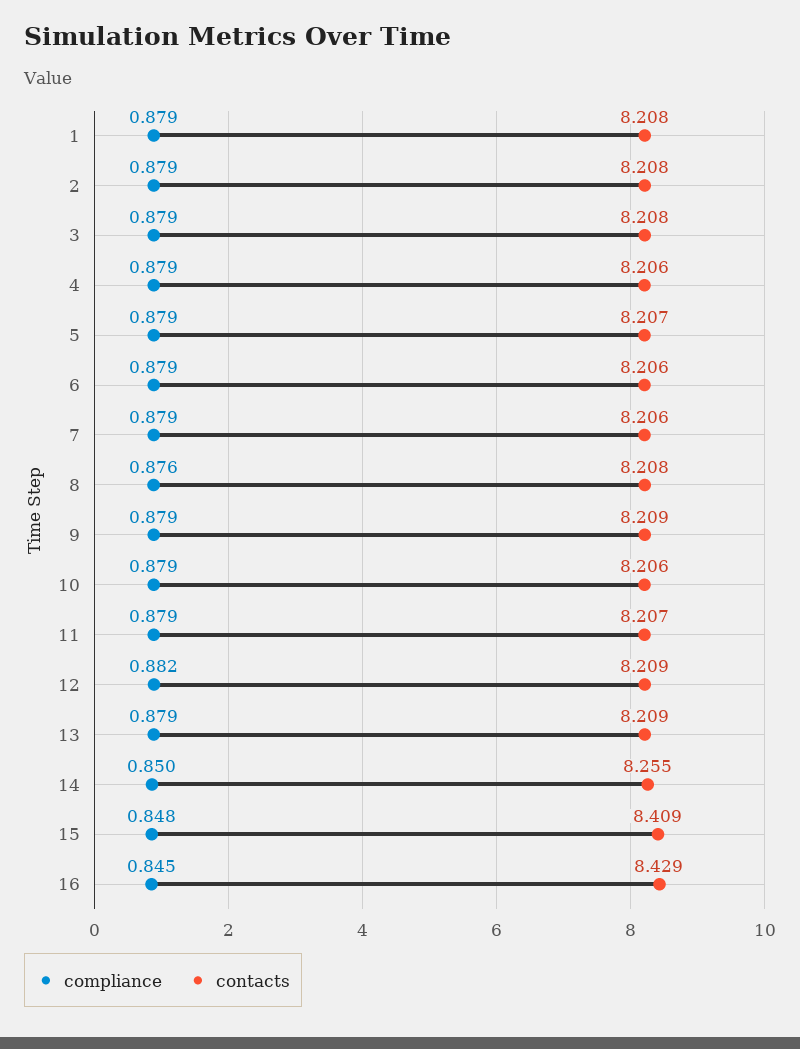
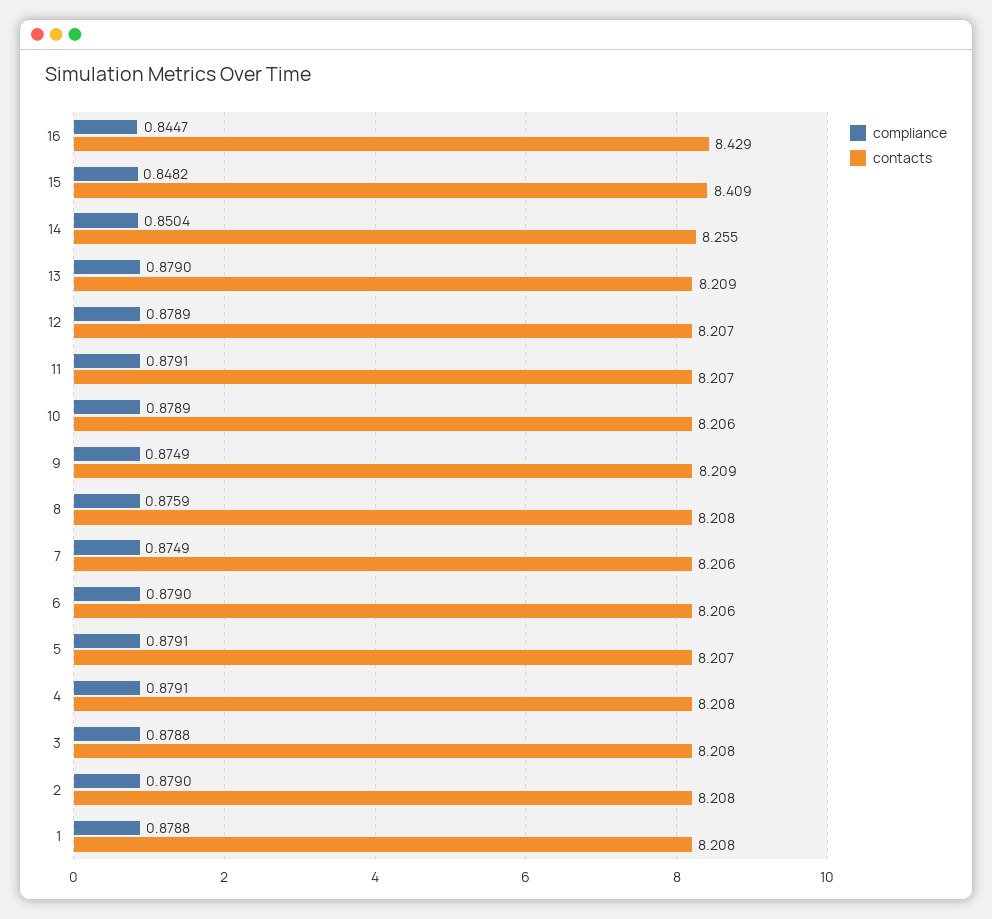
contacts, 4: 8.206 -> 8.208
compliance, 7: 0.879 -> 0.8749
compliance, 9: 0.879 -> 0.8749
compliance, 12: 0.882 -> 0.8789
contacts, 12: 8.209 -> 8.207

